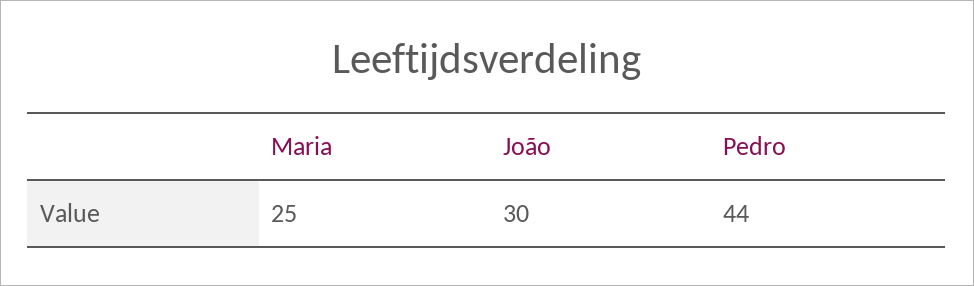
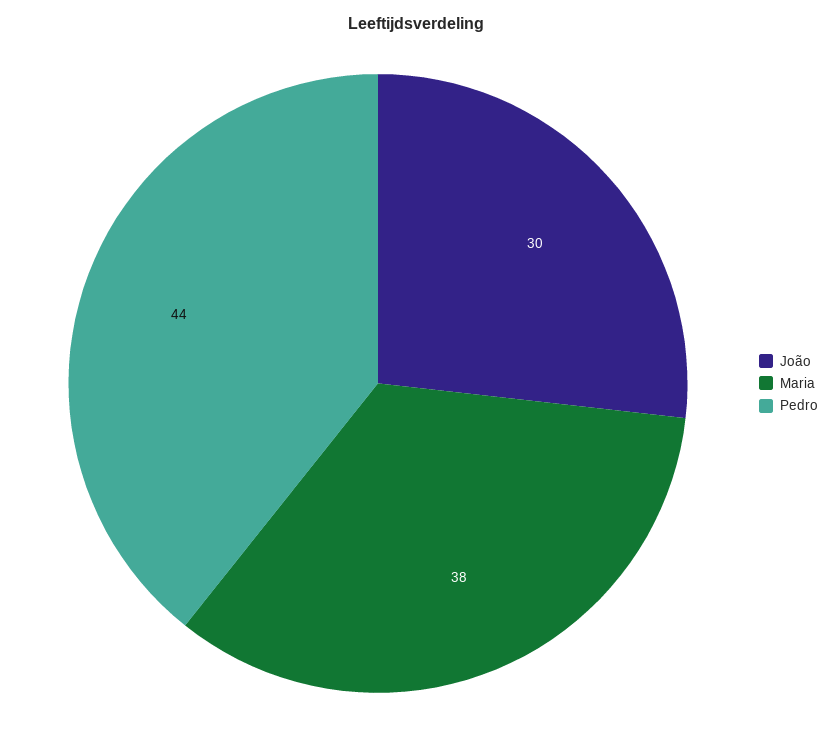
Maria: 25 -> 38

